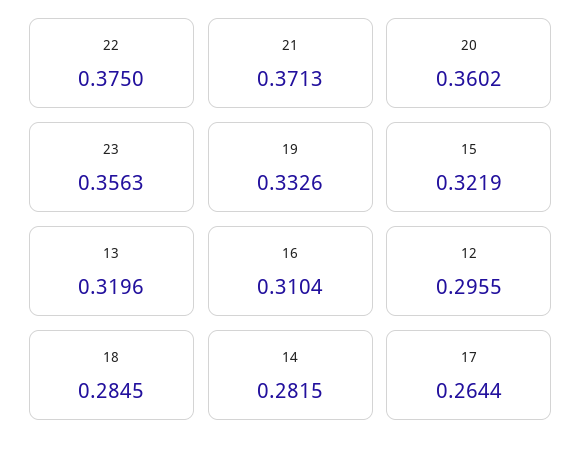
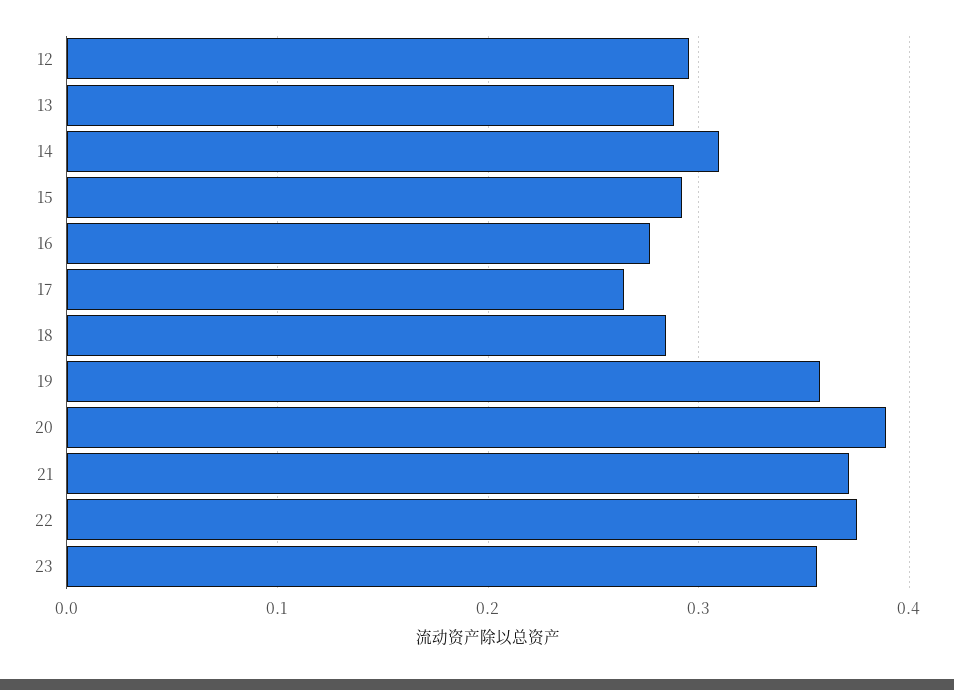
20: 0.3602 -> 0.39
19: 0.3326 -> 0.36
15: 0.3219 -> 0.29
13: 0.3196 -> 0.29
16: 0.3104 -> 0.28
14: 0.2815 -> 0.31

